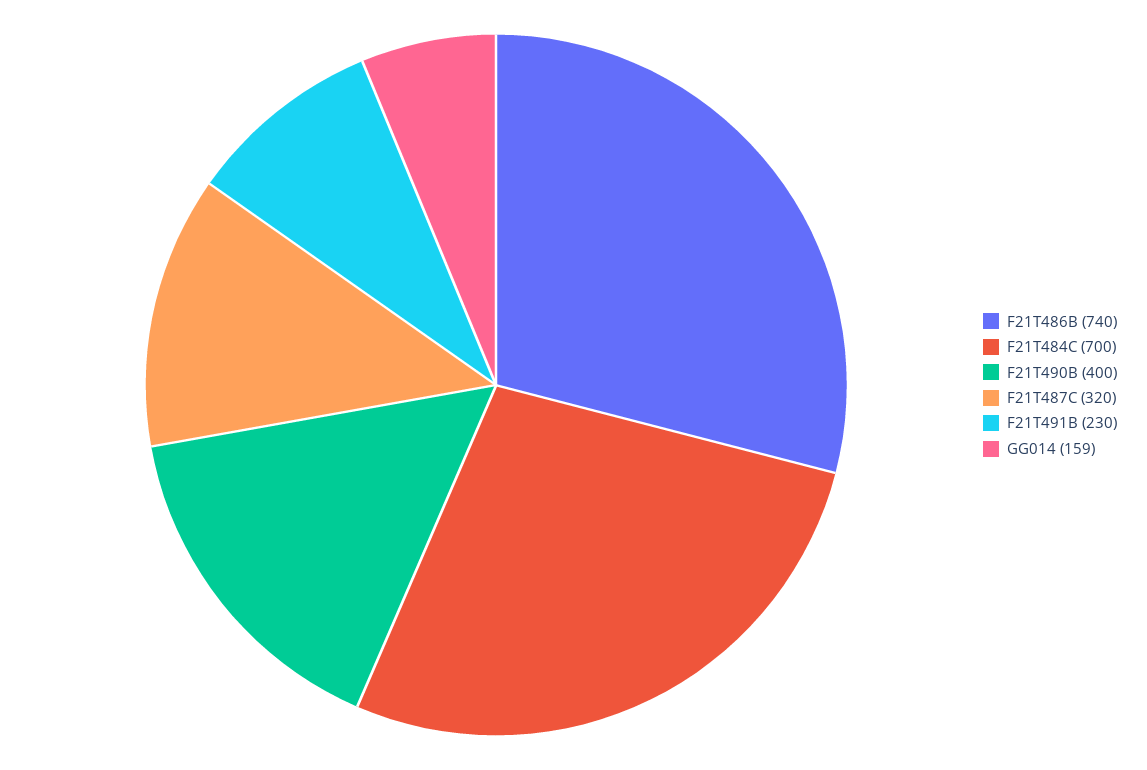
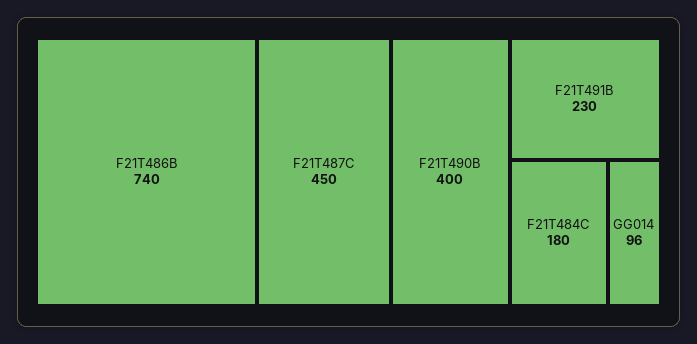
F21T484C: 700 -> 180
F21T487C: 320 -> 450
GG014: 159 -> 96

